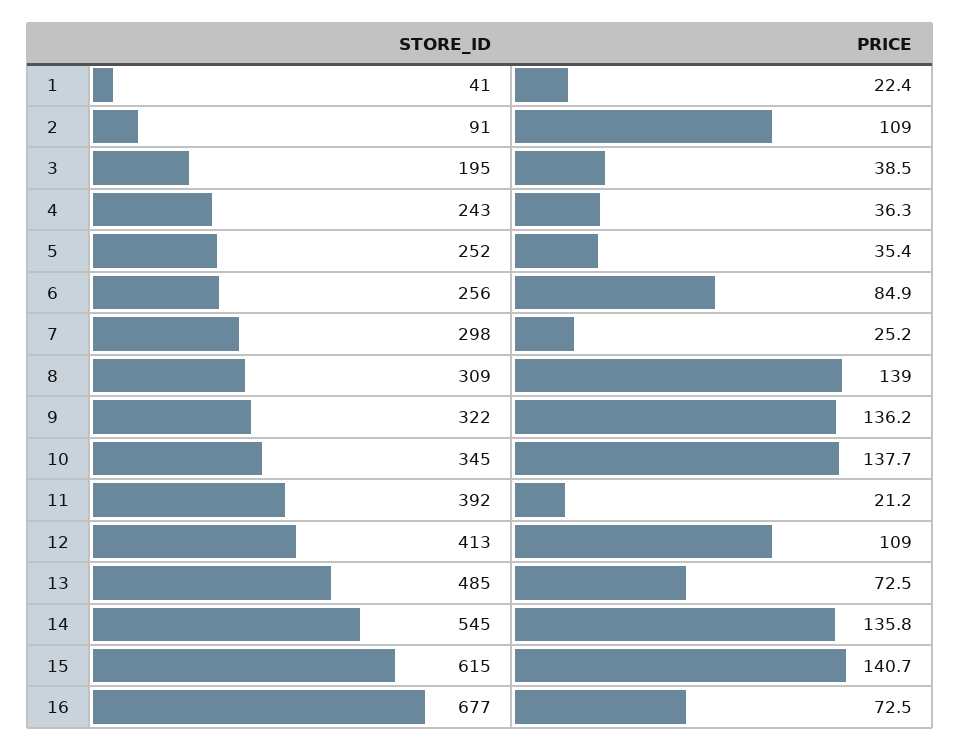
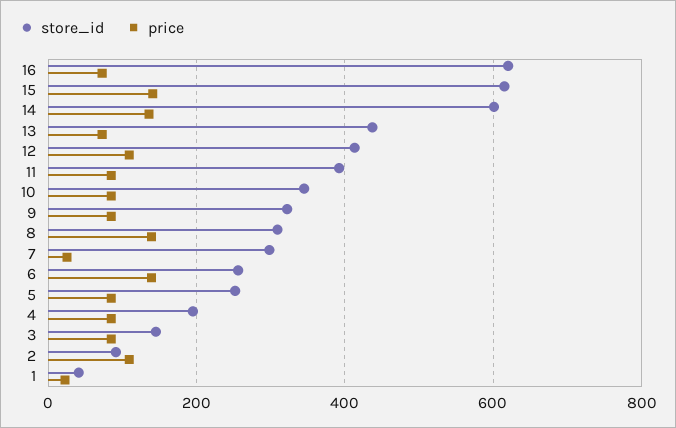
STORE_ID, 3: 195 -> 140
PRICE, 3: 38.5 -> 80
STORE_ID, 4: 243 -> 200
PRICE, 4: 36.3 -> 80
PRICE, 5: 35.4 -> 80
PRICE, 6: 84.9 -> 140
PRICE, 9: 136.2 -> 80
PRICE, 10: 137.7 -> 80
PRICE, 11: 21.2 -> 80
STORE_ID, 13: 485 -> 440
STORE_ID, 14: 545 -> 600
STORE_ID, 16: 677 -> 620

